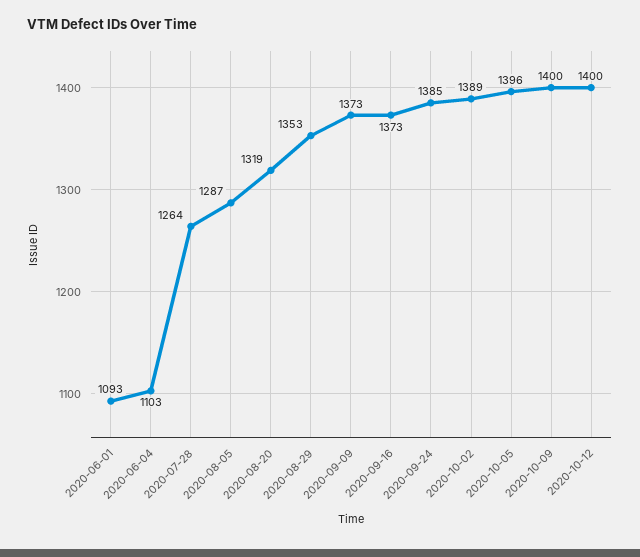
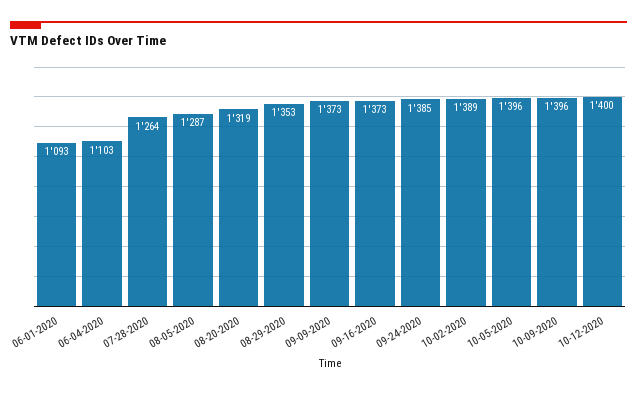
2020-10-09: 1400 -> 1396

